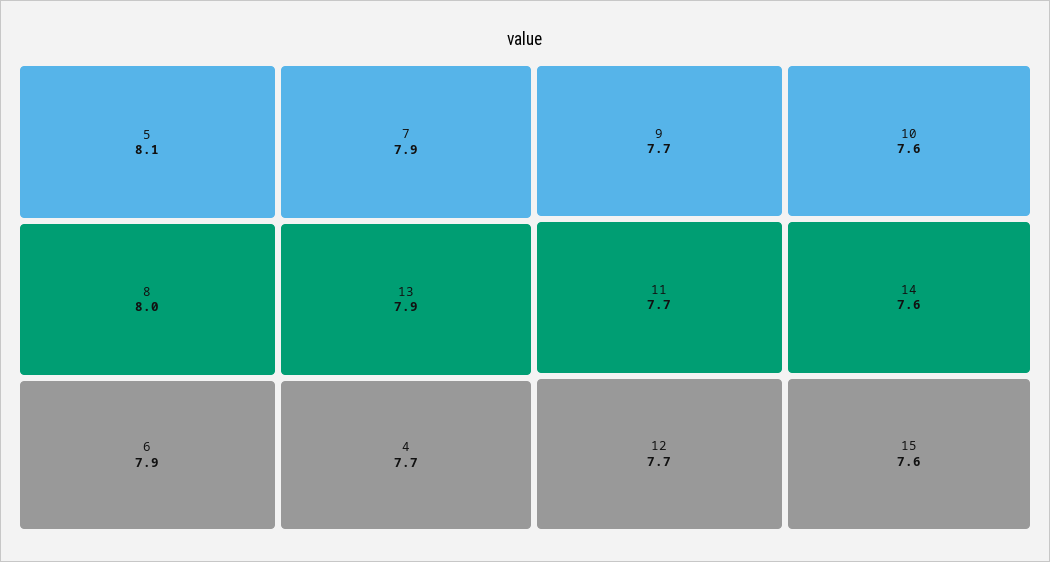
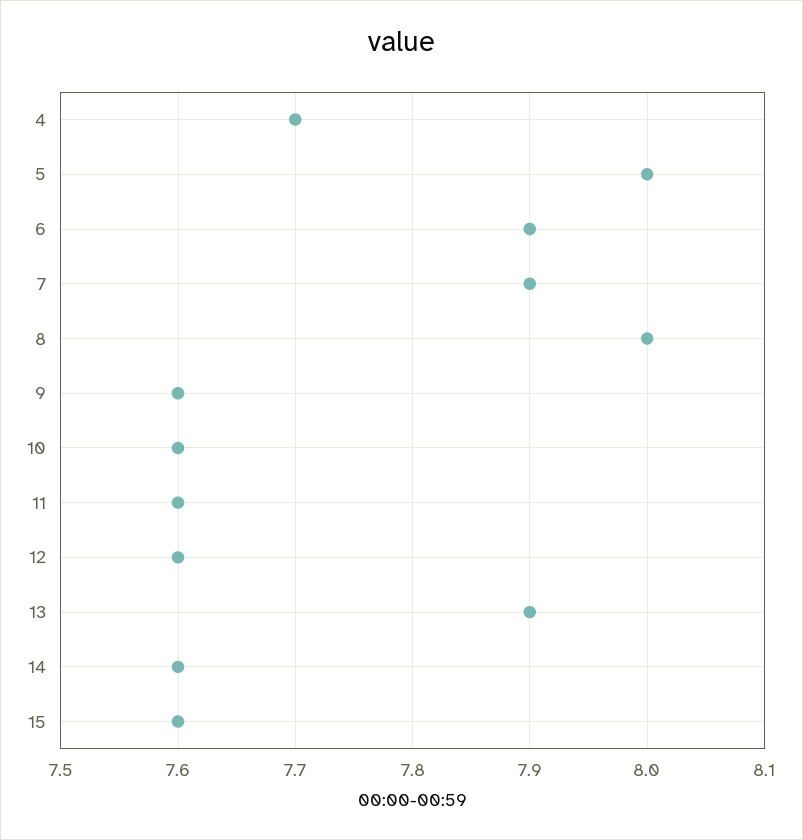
5: 8.1 -> 8
9: 7.7 -> 7.6
11: 7.7 -> 7.6
12: 7.7 -> 7.6

